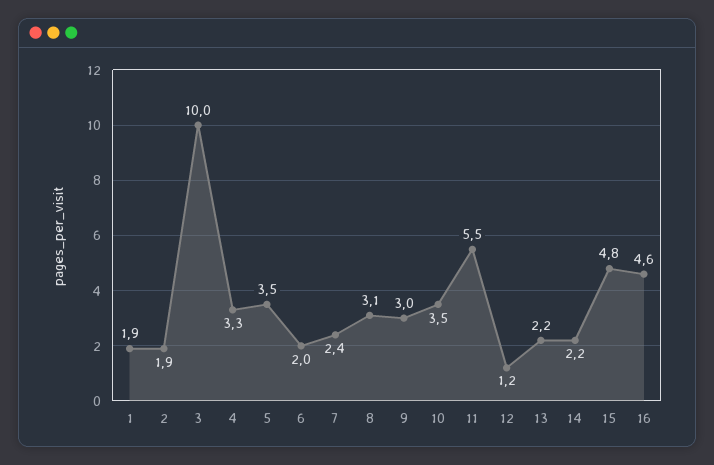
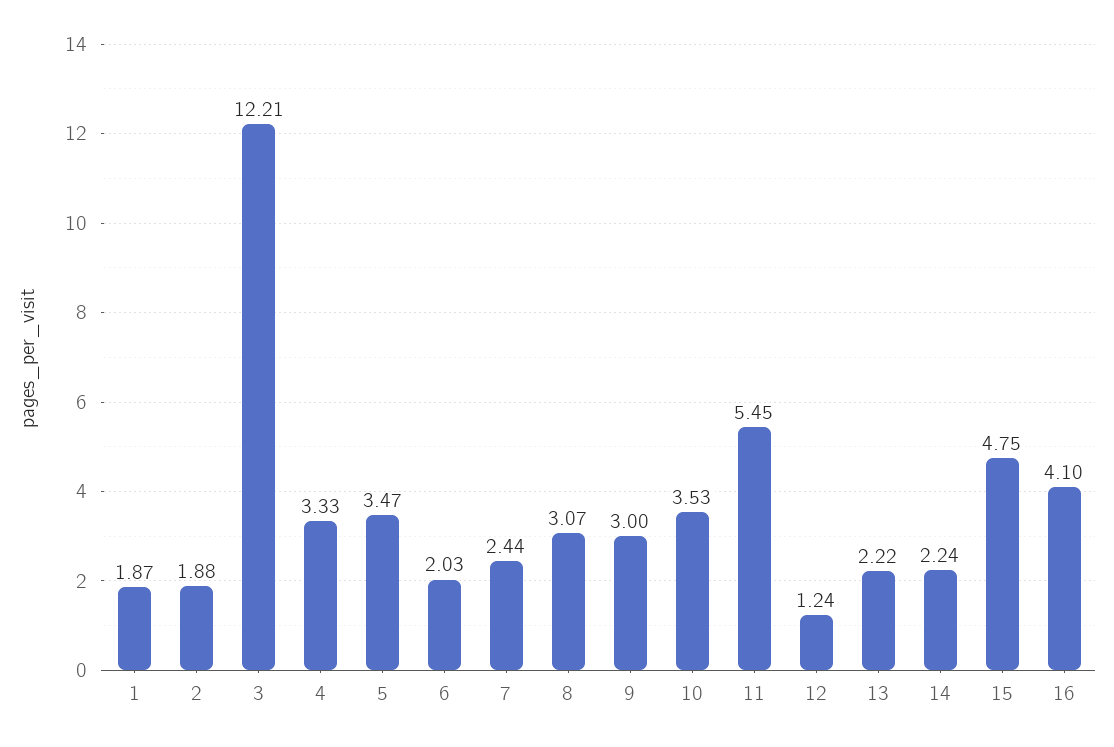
3: 10 -> 12.21
16: 4.6 -> 4.1

